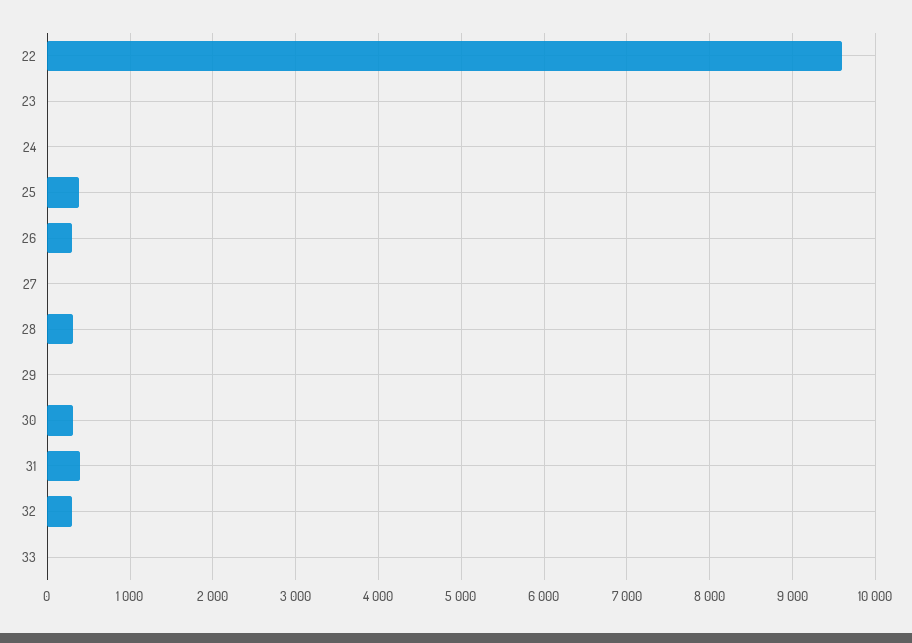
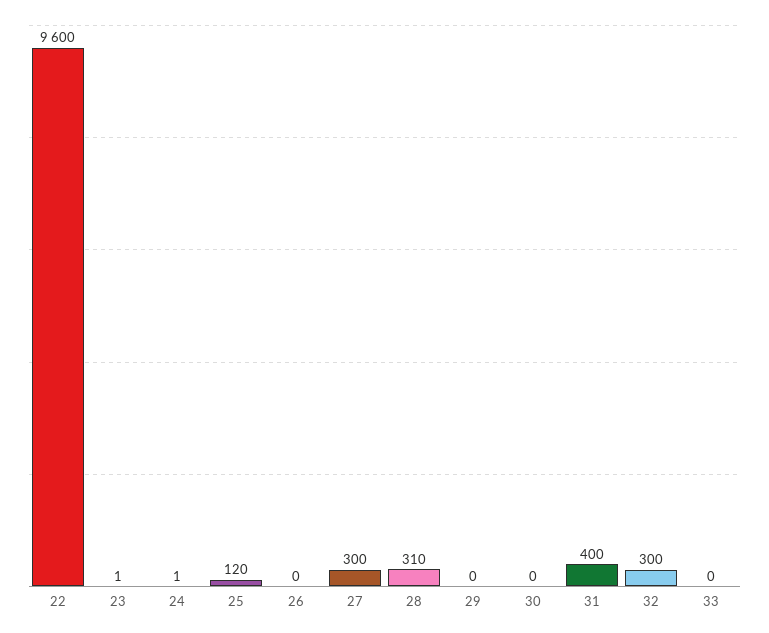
25: 400 -> 120
26: 300 -> 0
27: 0 -> 300
30: 300 -> 0

